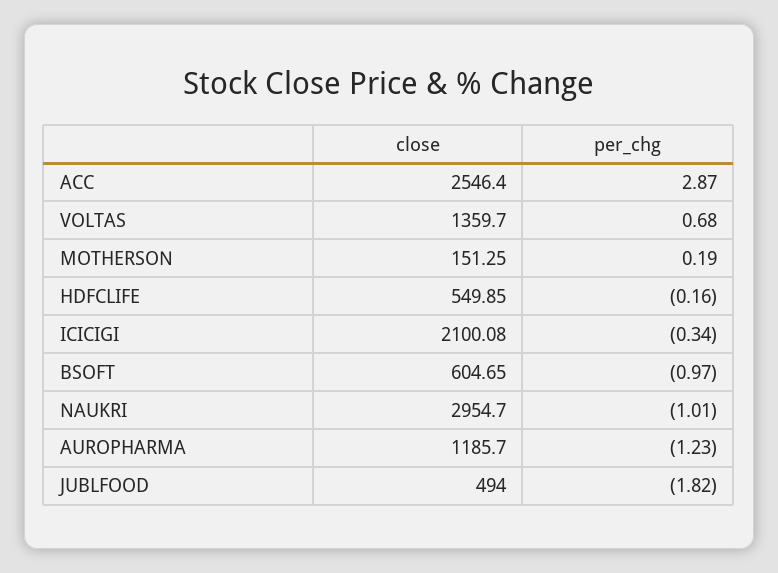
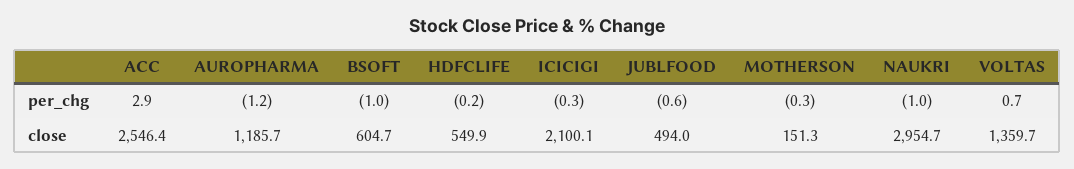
per_chg, MOTHERSON: 0.19 -> -0.3
per_chg, JUBLFOOD: -1.82 -> -0.6

